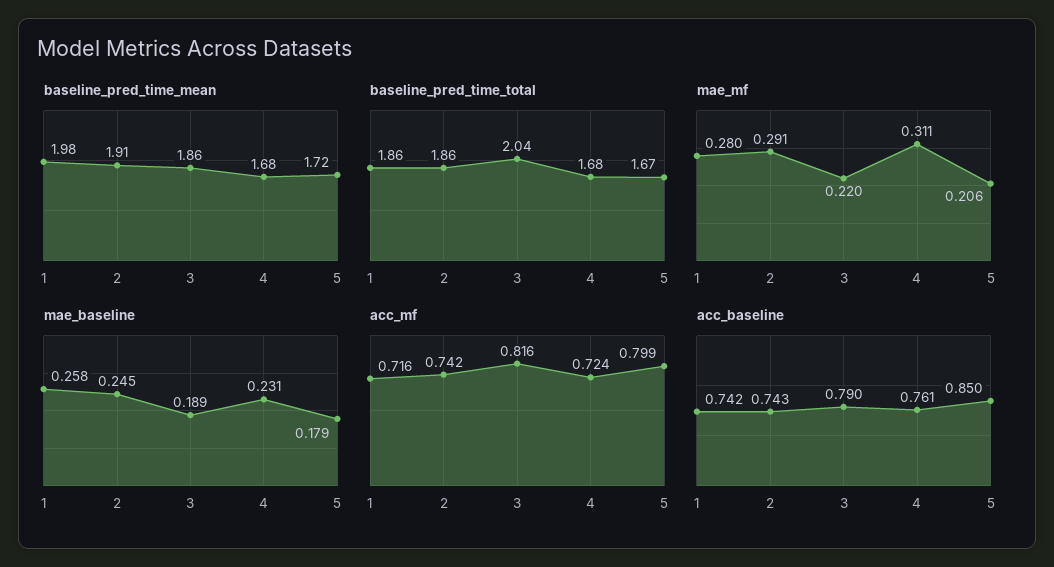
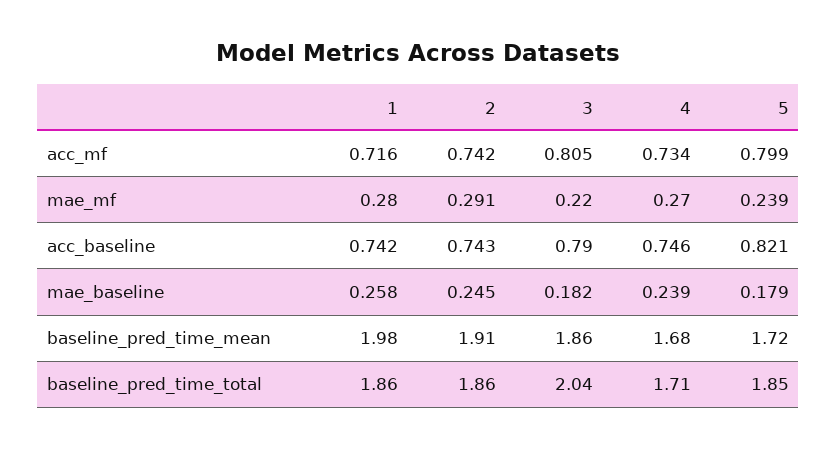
baseline_pred_time_total, 4: 1.68 -> 1.71
baseline_pred_time_total, 5: 1.67 -> 1.85
mae_mf, 4: 0.311 -> 0.27
mae_mf, 5: 0.206 -> 0.239
mae_baseline, 3: 0.189 -> 0.182
mae_baseline, 4: 0.231 -> 0.239
acc_mf, 3: 0.816 -> 0.805
acc_mf, 4: 0.724 -> 0.734
acc_baseline, 4: 0.761 -> 0.746
acc_baseline, 5: 0.85 -> 0.821

